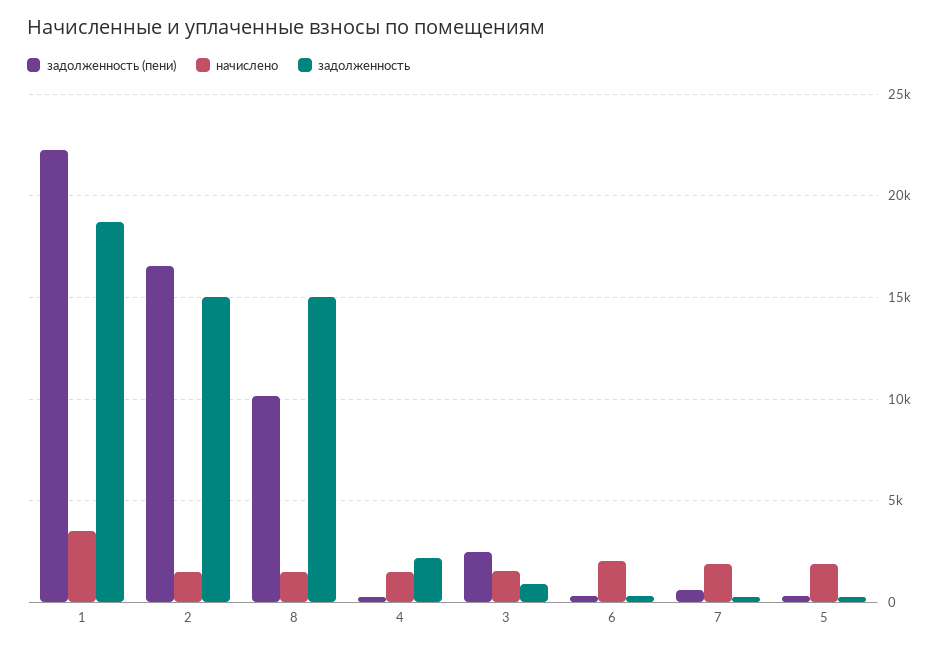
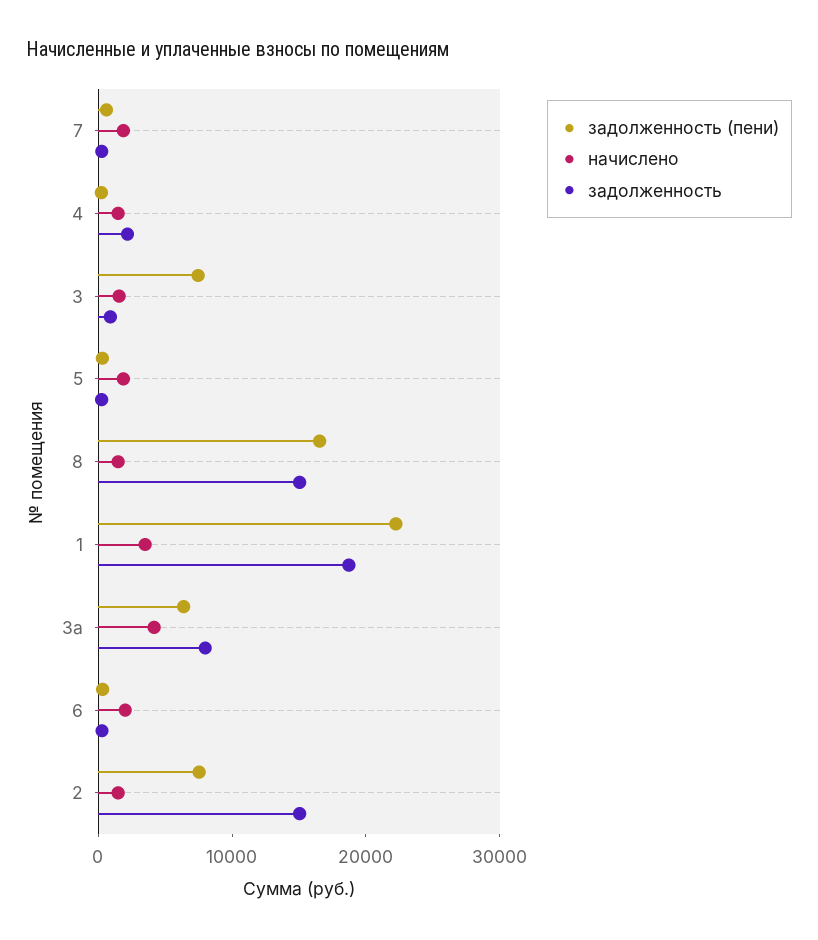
задолженность (пени), 2: 16500 -> 8000
задолженность (пени), 8: 10000 -> 16000
задолженность (пени), 3: 2500 -> 8000
задолженность (пени), 3а: none -> 6000
начислено, 3а: none -> 4000
задолженность, 3а: none -> 8000

